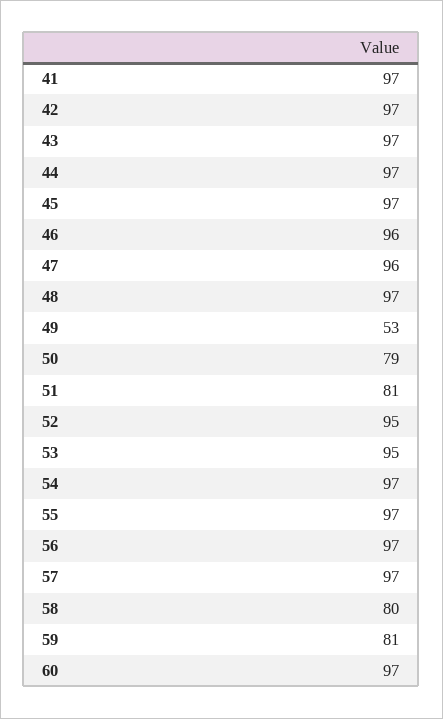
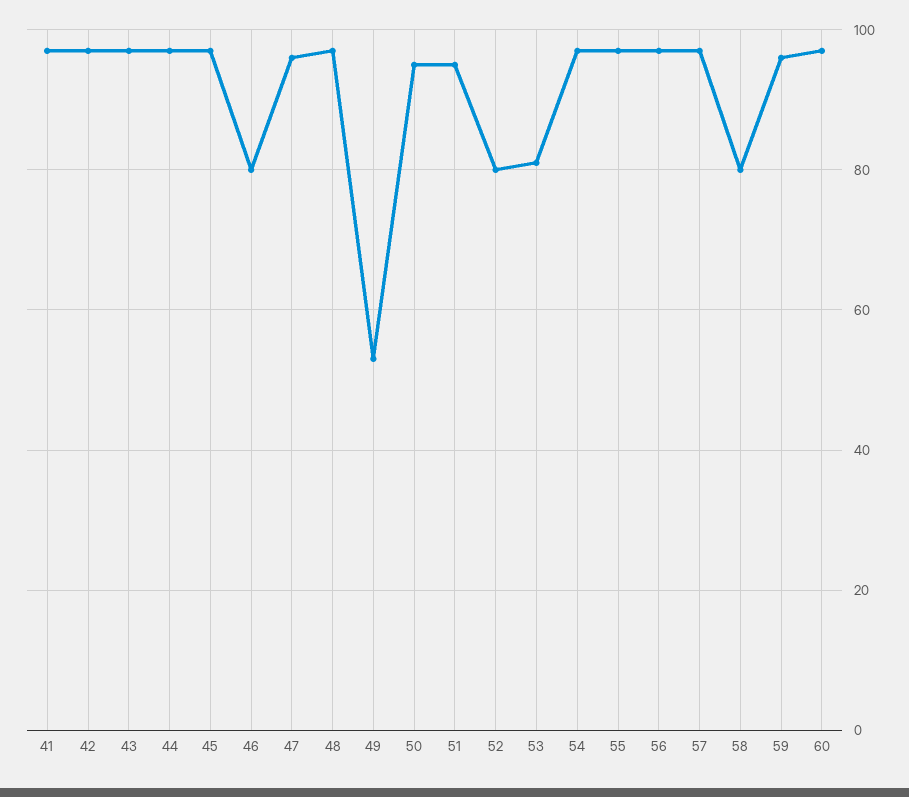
46: 96 -> 80
50: 79 -> 95
51: 81 -> 95
52: 95 -> 80
53: 95 -> 80
59: 81 -> 95

